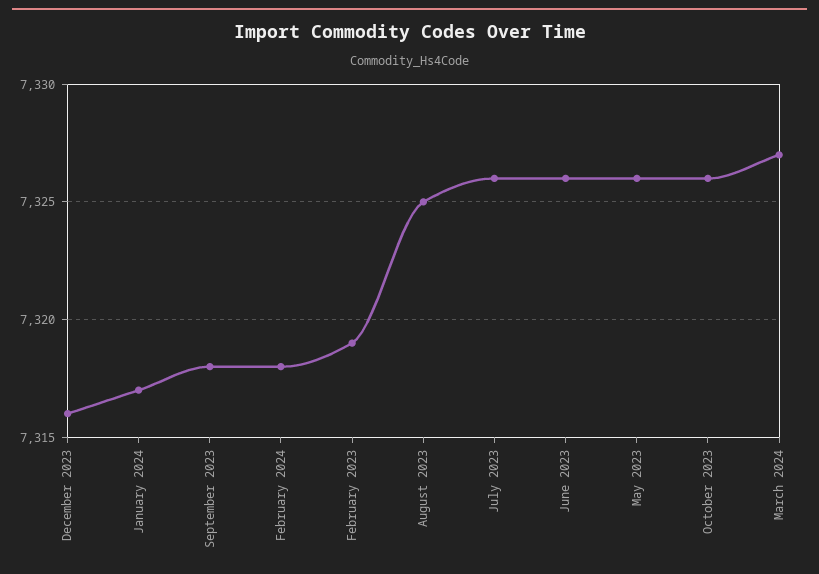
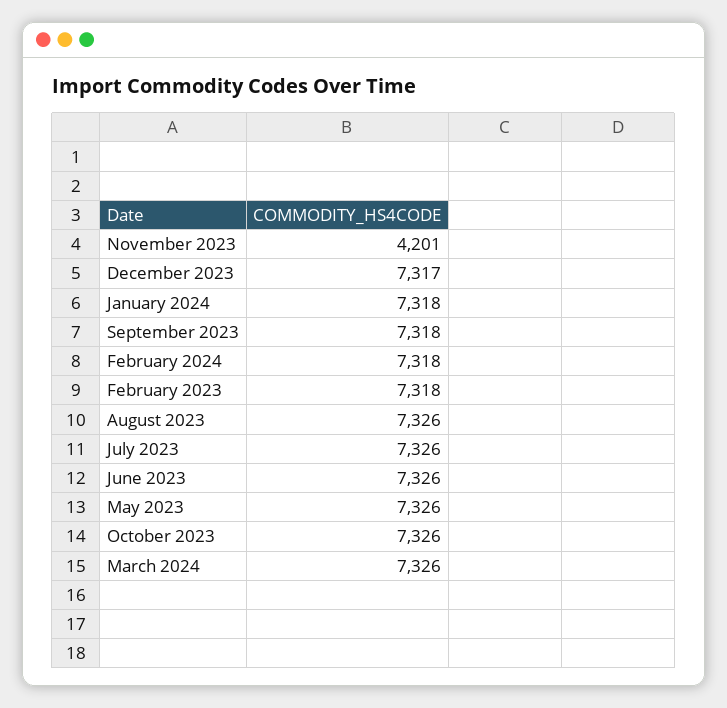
December 2023: 7316 -> 7317
January 2024: 7317 -> 7318
February 2023: 7319 -> 7318
August 2023: 7325 -> 7326
March 2024: 7327 -> 7326
November 2023: none -> 4201

